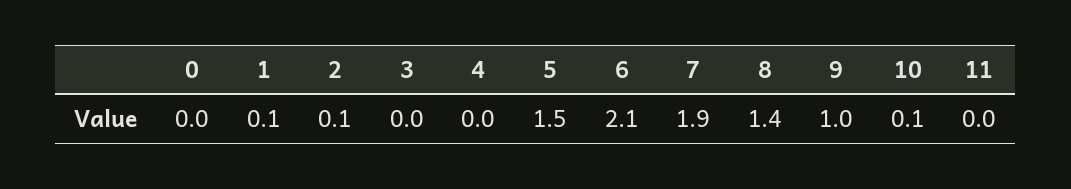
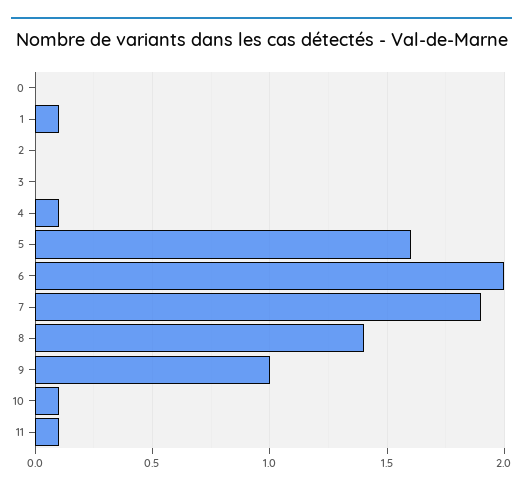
2: 0.1 -> 0
4: 0 -> 0.1
5: 1.5 -> 1.6
6: 2.1 -> 2
11: 0 -> 0.1

